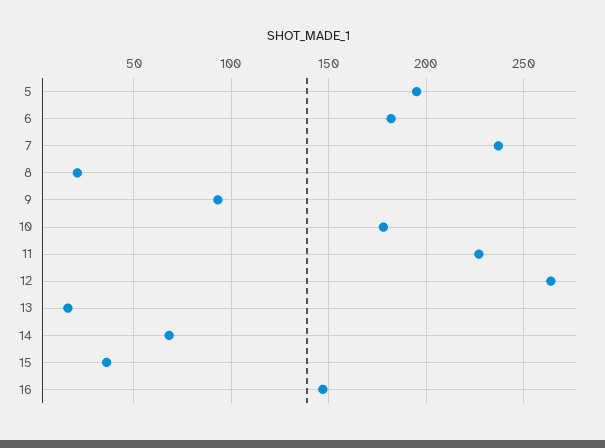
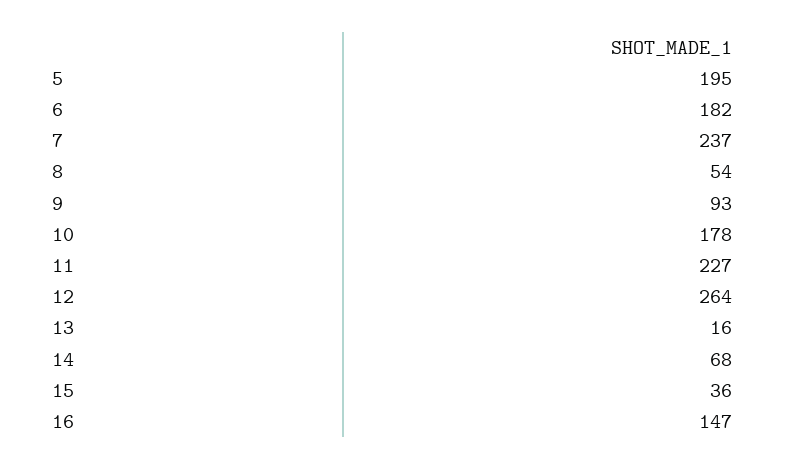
8: 20 -> 54

